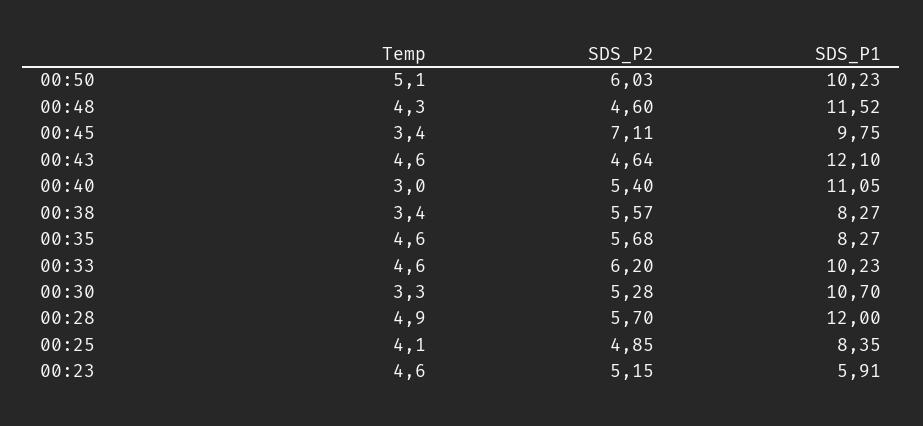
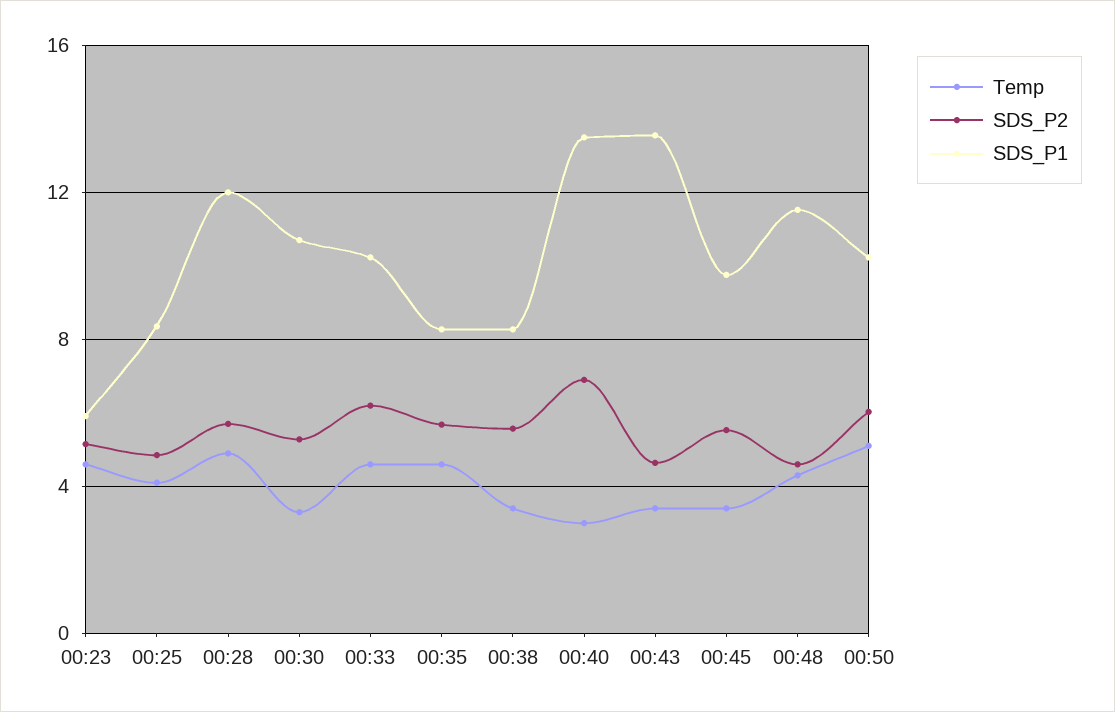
SDS_P2, 00:45: 7.11 -> 5.5
Temp, 00:43: 4.6 -> 3.5
SDS_P1, 00:43: 12.1 -> 13.5
SDS_P2, 00:40: 5.4 -> 7
SDS_P1, 00:40: 11.05 -> 13.5

